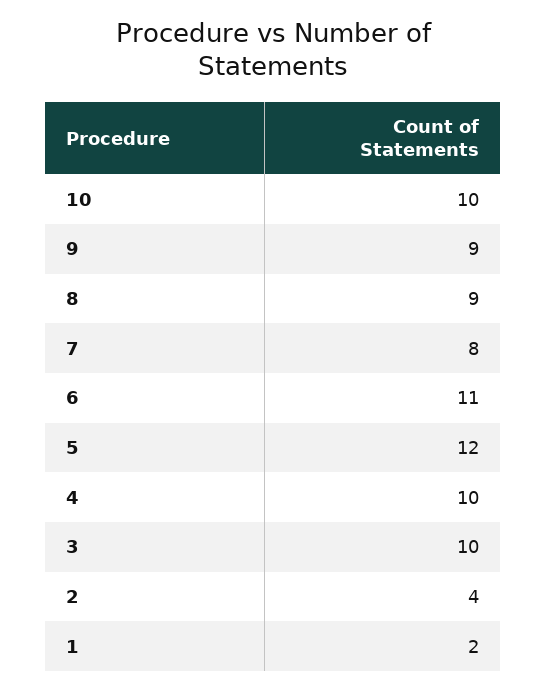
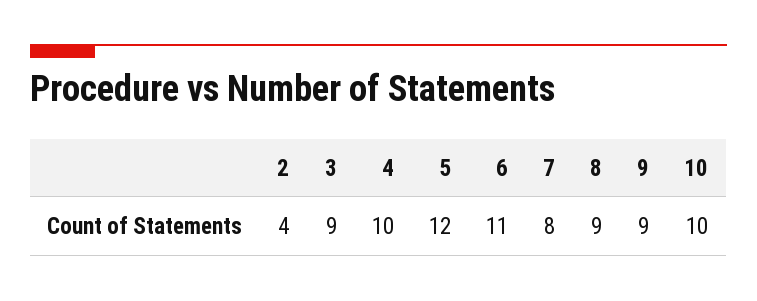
3: 10 -> 9
1: 2 -> none

